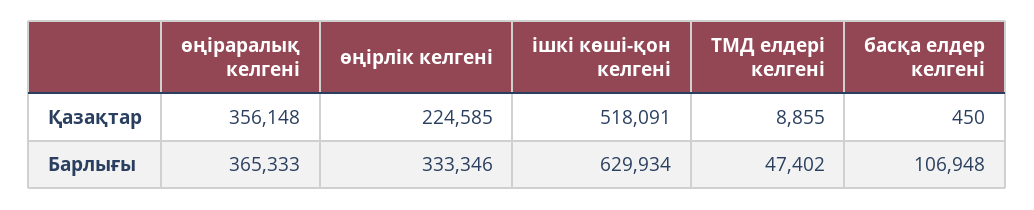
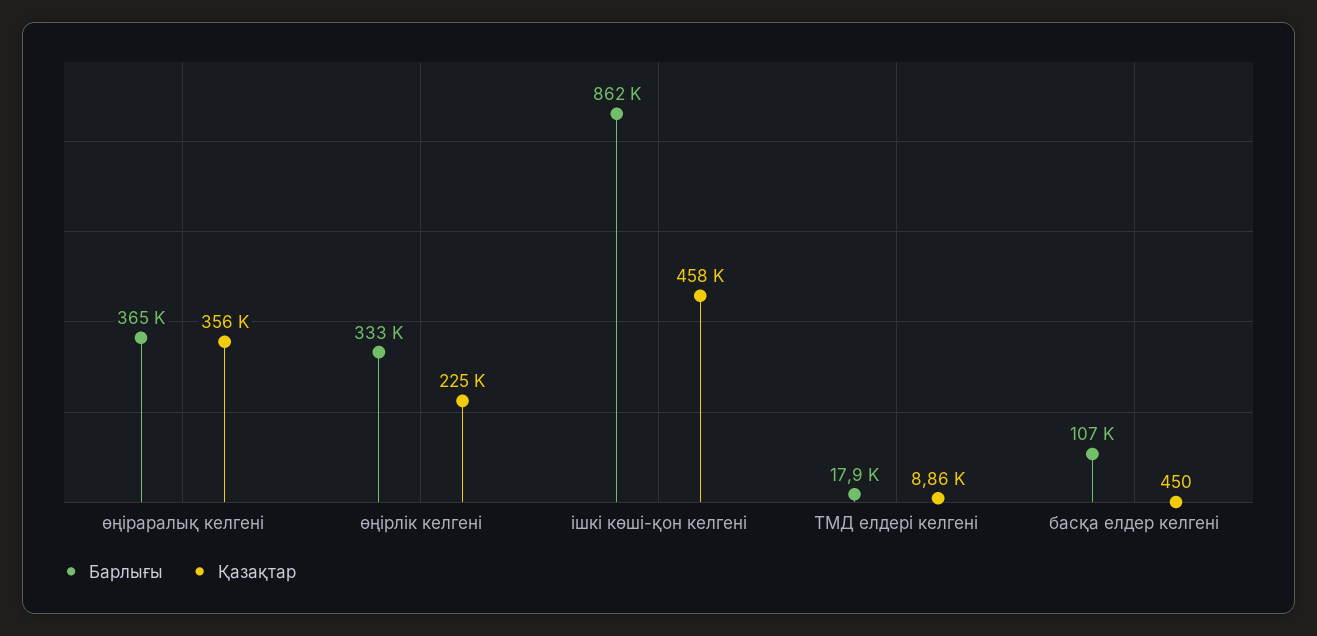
Қазақтар, ішкі көші-қон келгені: 518091 -> 458000
Барлығы, ішкі көші-қон келгені: 629934 -> 862000
Барлығы, ТМД елдері келгені: 47402 -> 17900

